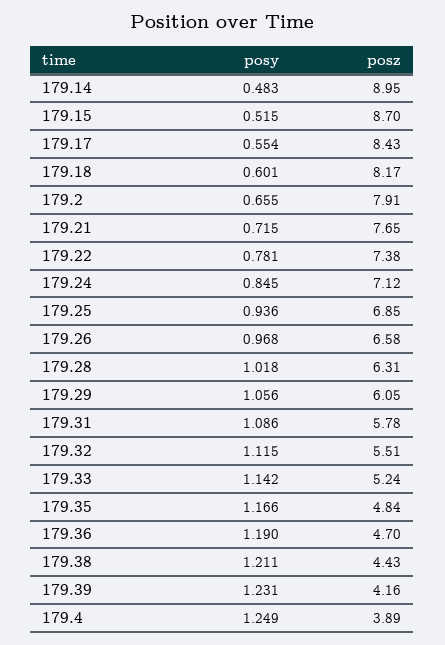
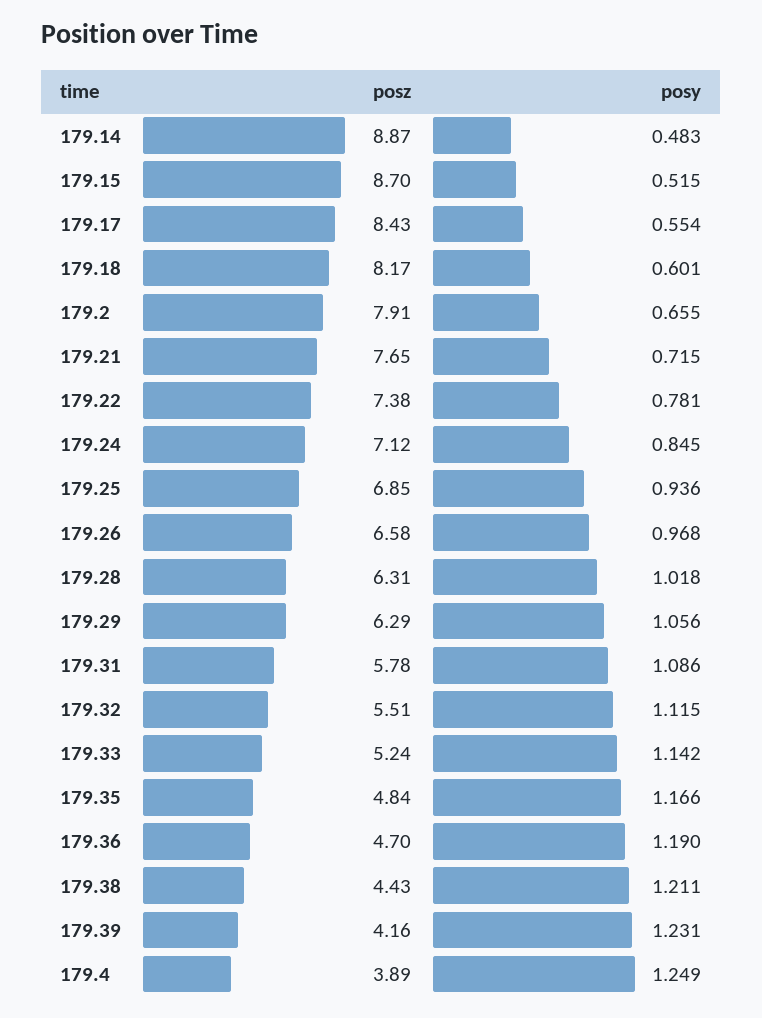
posz, 179.14: 8.95 -> 8.87
posz, 179.29: 6.05 -> 6.29

